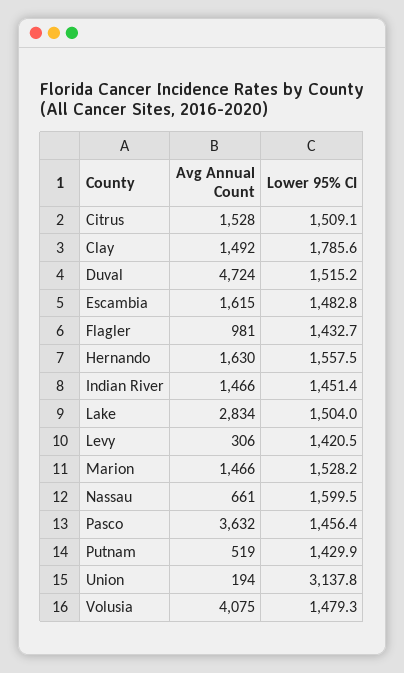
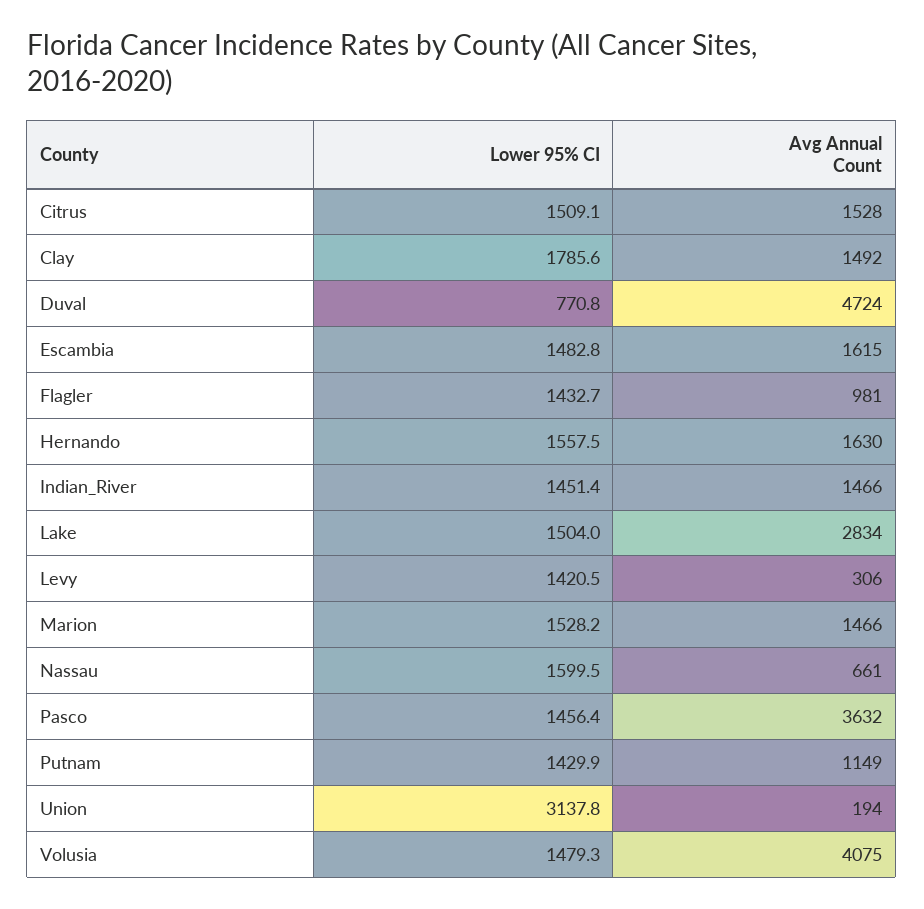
Lower 95% CI, Duval: 1515.2 -> 770.8
Avg Annual Count, Putnam: 519 -> 1149

